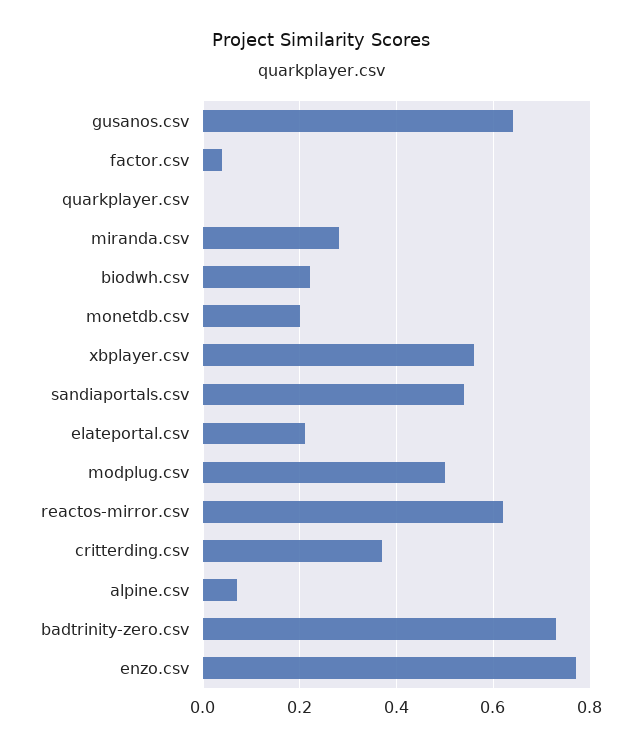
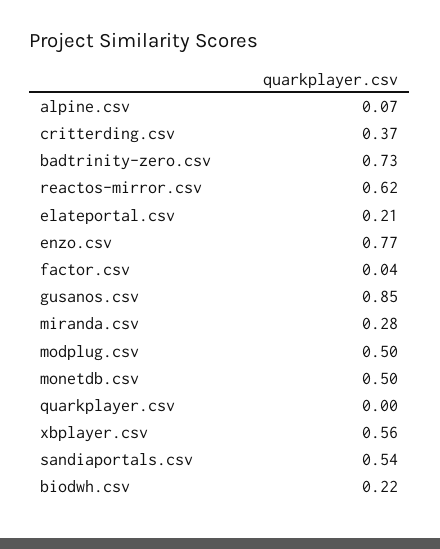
gusanos.csv: 0.65 -> 0.85
monetdb.csv: 0.2 -> 0.5

